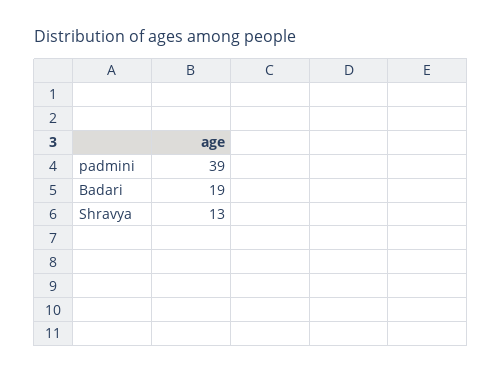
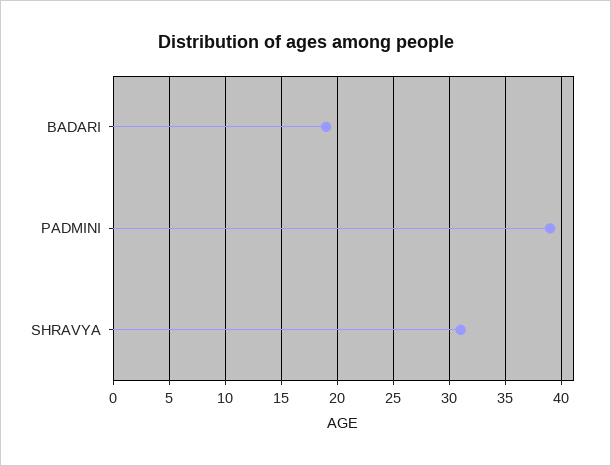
Shravya: 13 -> 31

